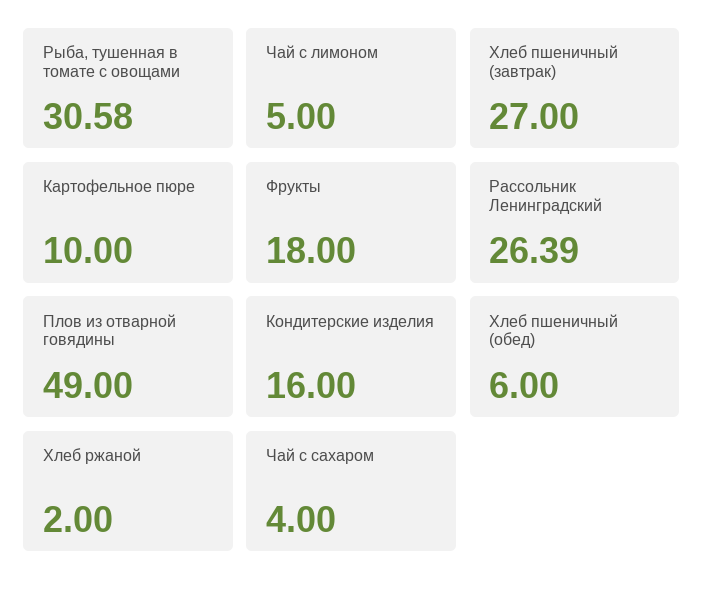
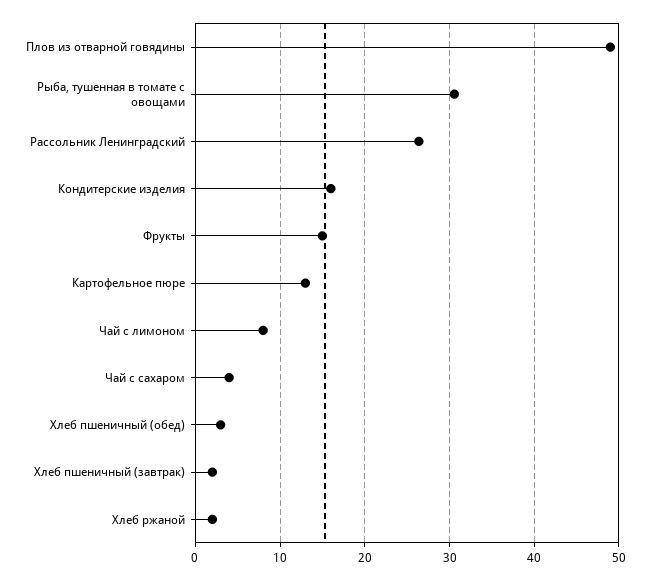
Чай с лимоном: 5 -> 8
Хлеб пшеничный (завтрак): 27 -> 2
Картофельное пюре: 10 -> 13
Фрукты: 18 -> 15
Хлеб пшеничный (обед): 6 -> 3

